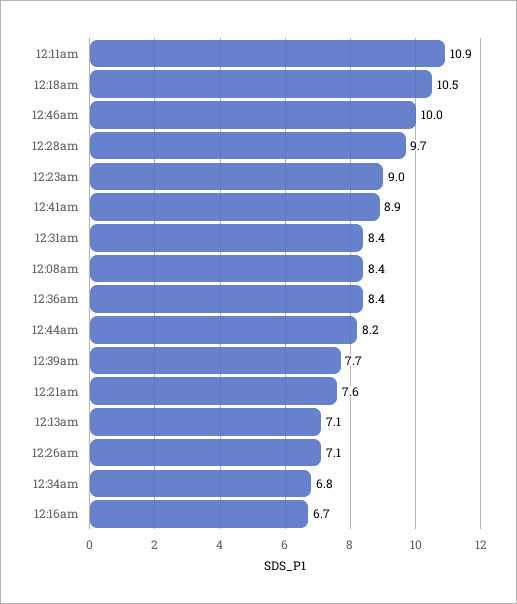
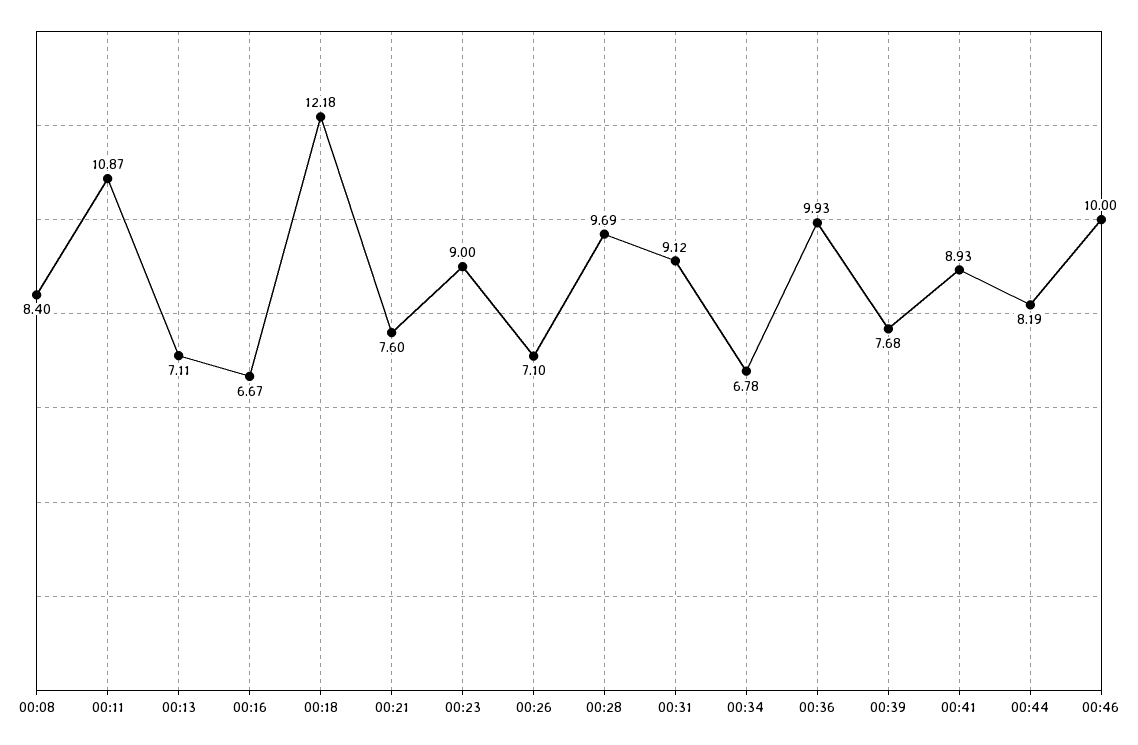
12:18am: 10.5 -> 12.18
12:31am: 8.4 -> 9.12
12:36am: 8.4 -> 9.93

